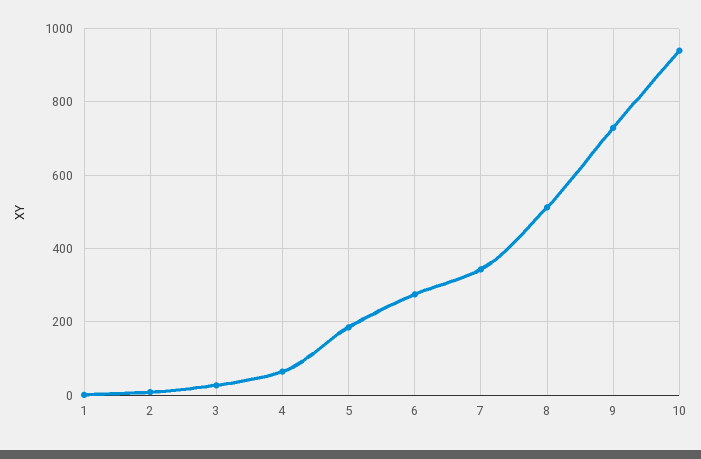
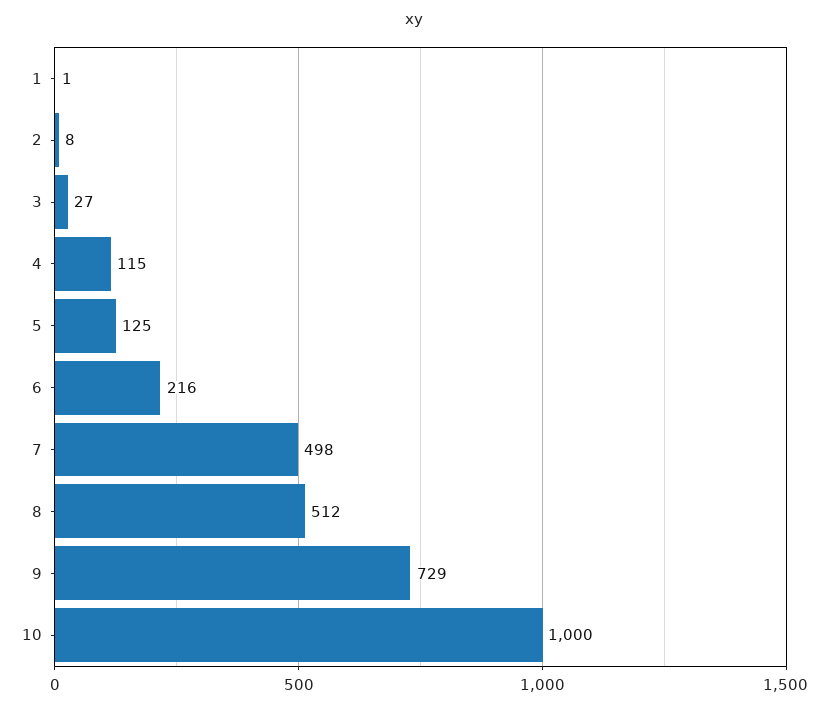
4: 60 -> 115
5: 180 -> 125
6: 280 -> 216
7: 340 -> 498
10: 940 -> 1000

